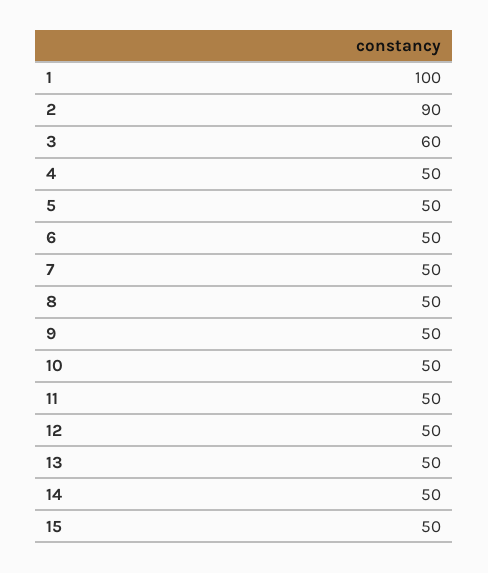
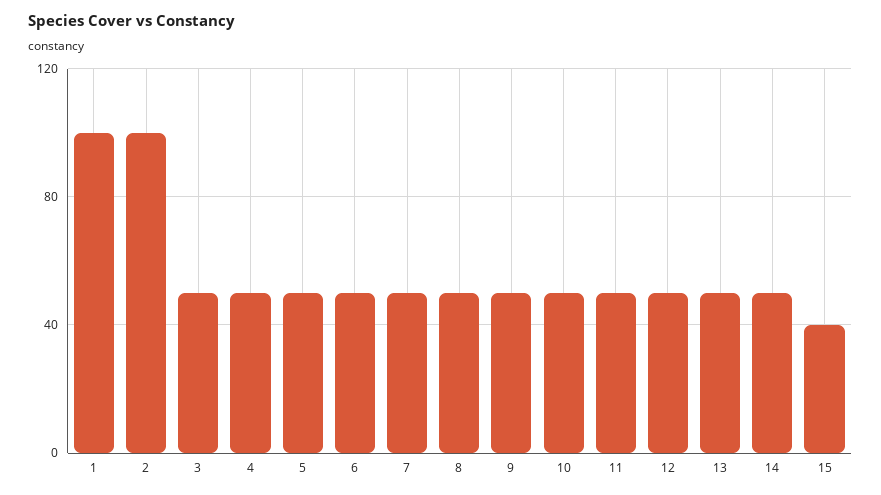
2: 90 -> 100
3: 60 -> 50
15: 50 -> 40

